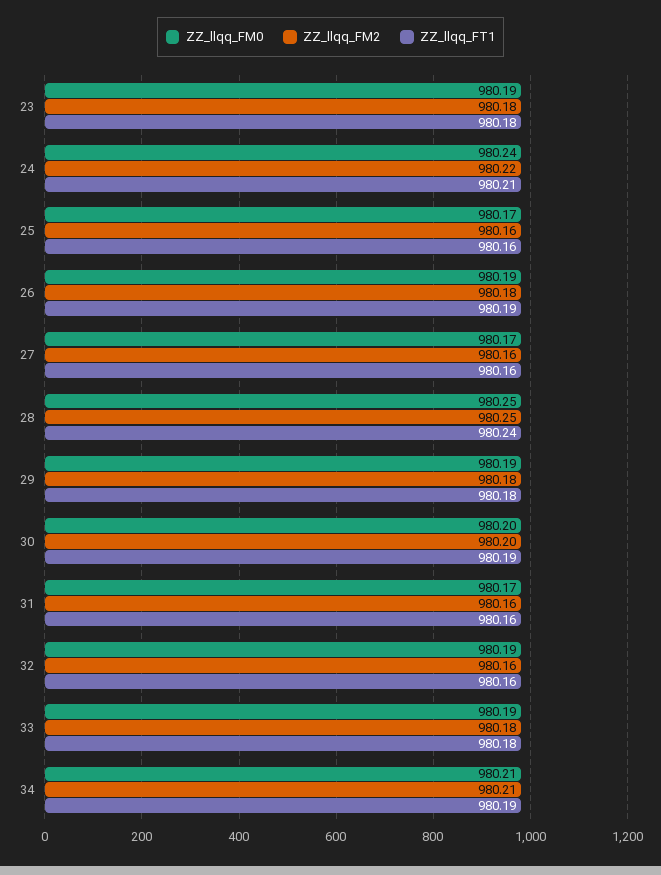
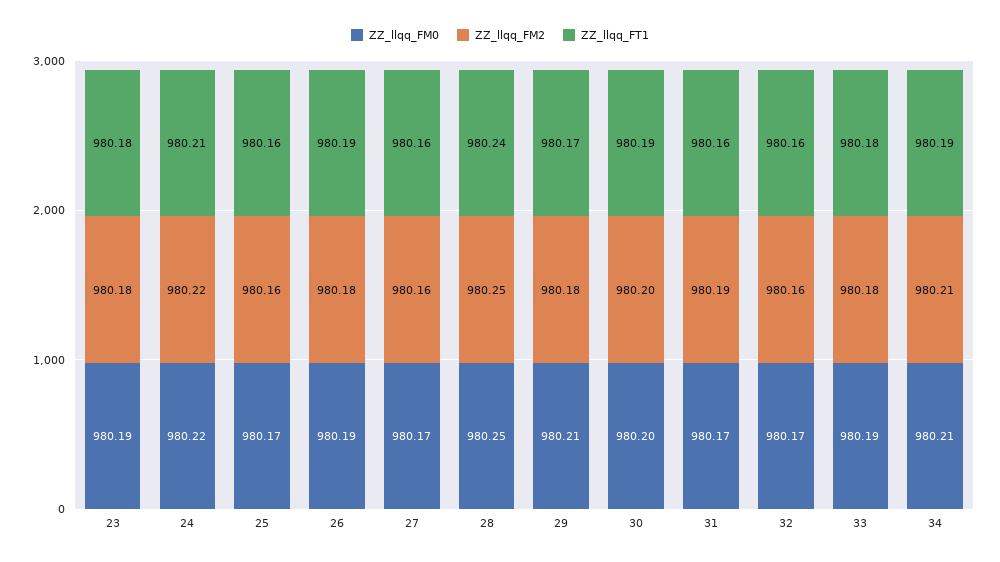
ZZ_llqq_FM0, 24: 980.24 -> 980.22
ZZ_llqq_FM0, 29: 980.19 -> 980.21
ZZ_llqq_FT1, 29: 980.18 -> 980.17
ZZ_llqq_FM2, 31: 980.16 -> 980.19
ZZ_llqq_FM0, 32: 980.19 -> 980.17

